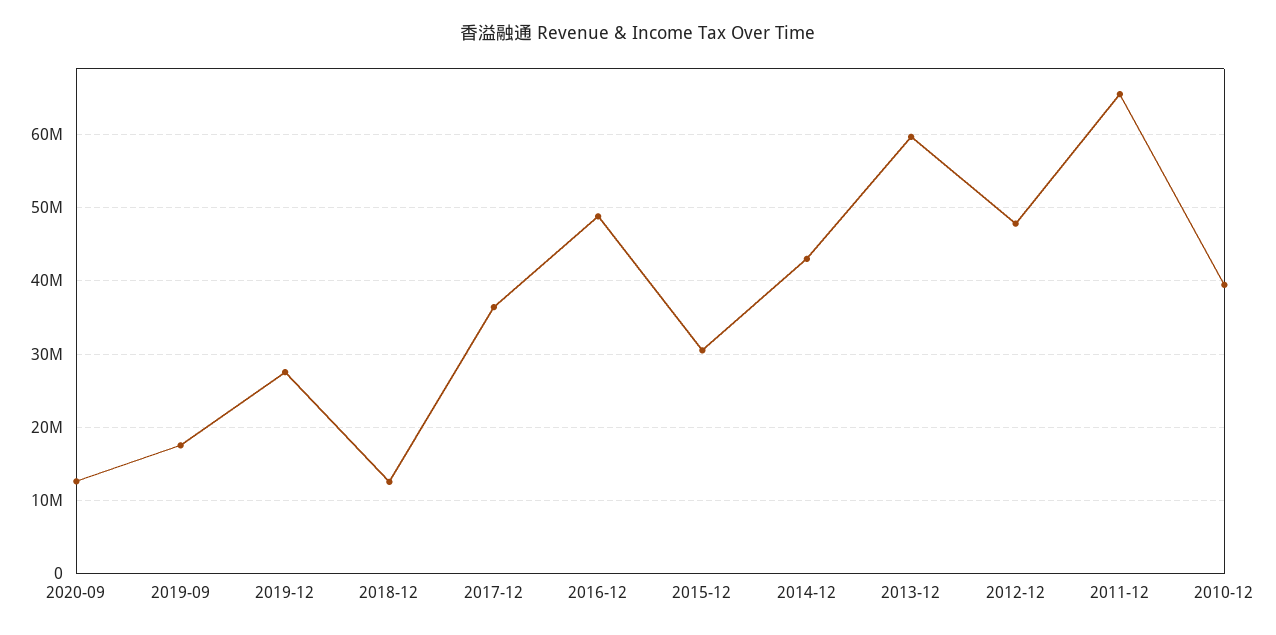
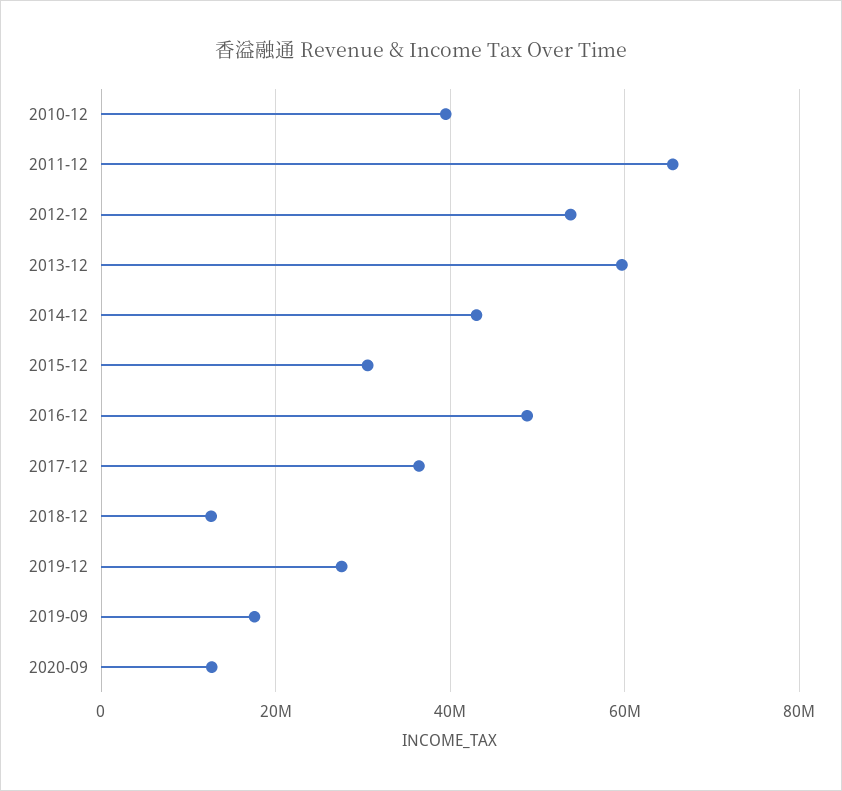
2012-12: 48000000 -> 54000000

